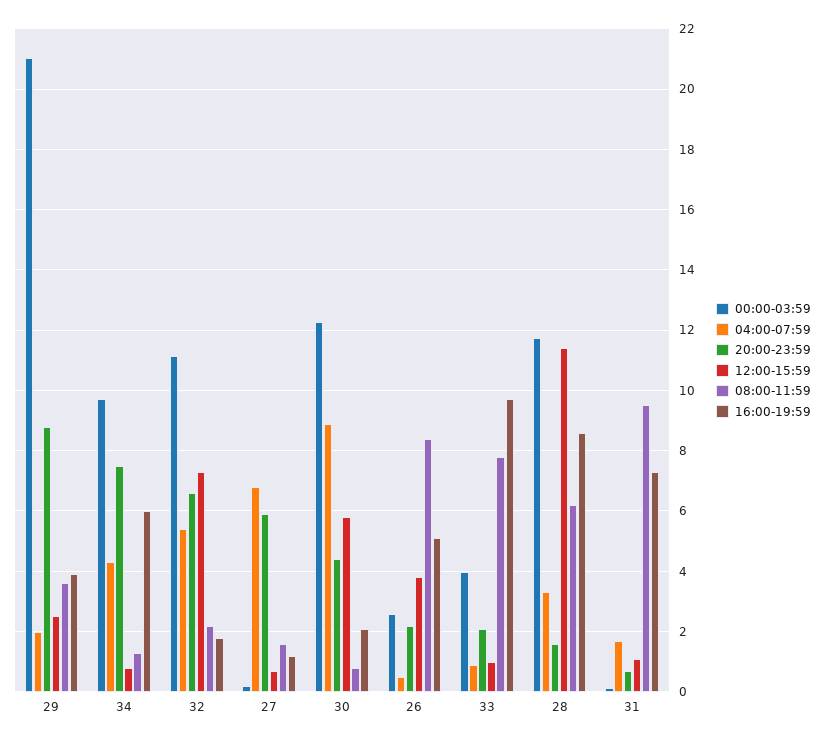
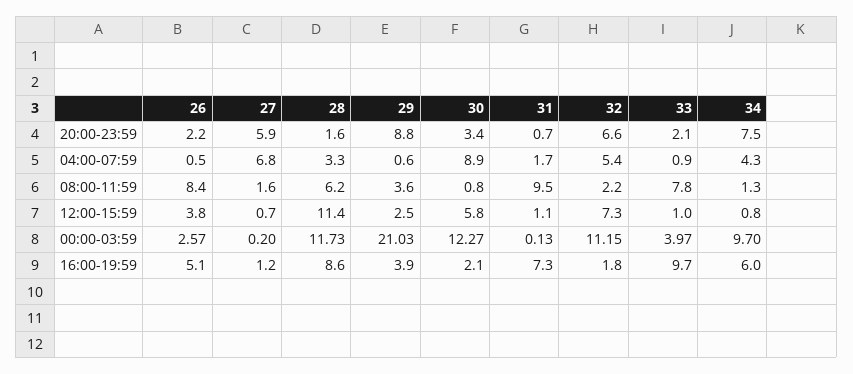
04:00-07:59, 29: 2 -> 0.6
20:00-23:59, 30: 4.4 -> 3.4

